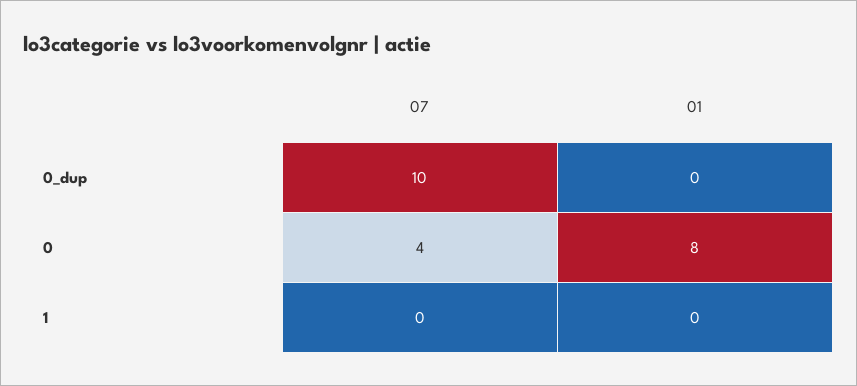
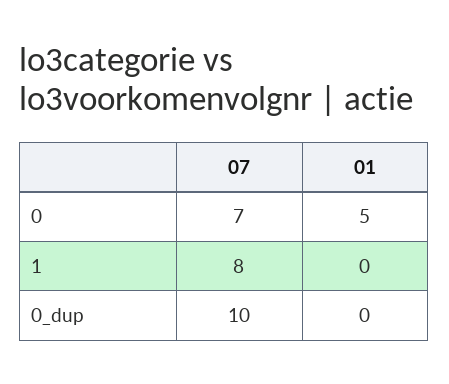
07, 0: 4 -> 7
01, 0: 8 -> 5
07, 1: 0 -> 8

